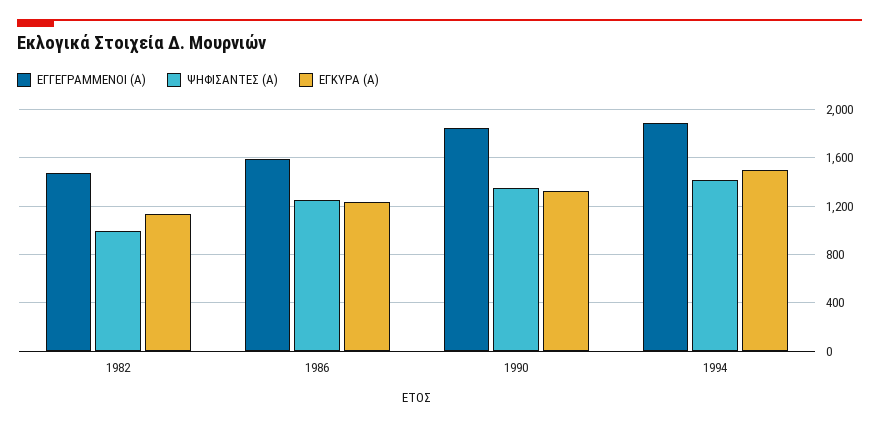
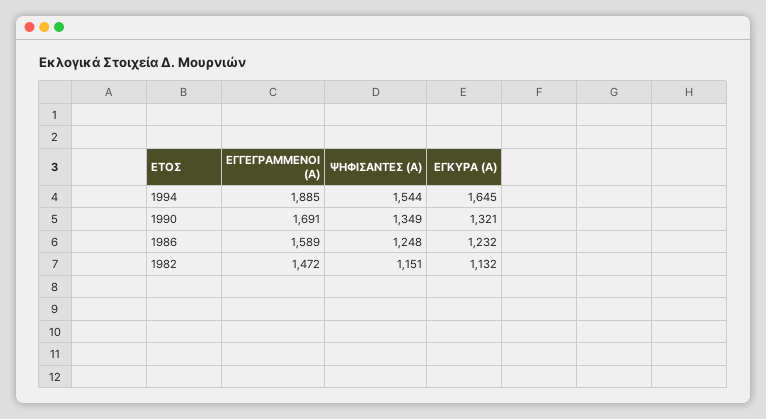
ΨΗΦΙΣΑΝΤΕΣ (Α), 1982: 1000 -> 1151
ΕΓΓΕΓΡΑΜΜΕΝΟΙ (Α), 1990: 1850 -> 1691
ΨΗΦΙΣΑΝΤΕΣ (Α), 1994: 1400 -> 1544
ΕΓΚΥΡΑ (Α), 1994: 1500 -> 1645

